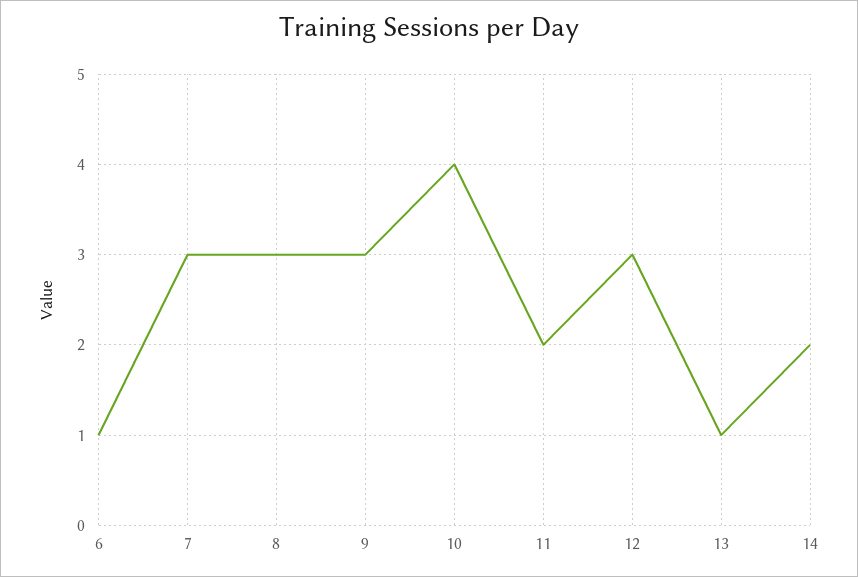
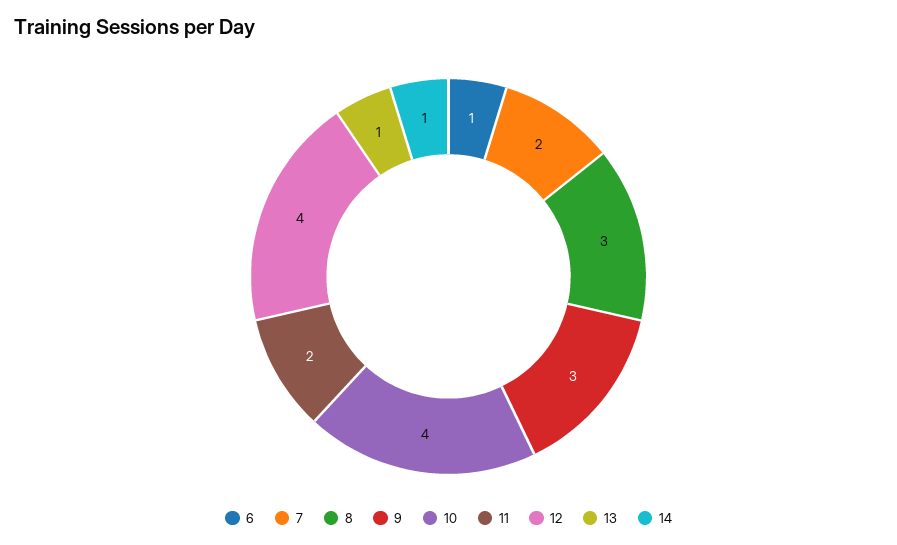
7: 3 -> 2
12: 3 -> 4
14: 2 -> 1

